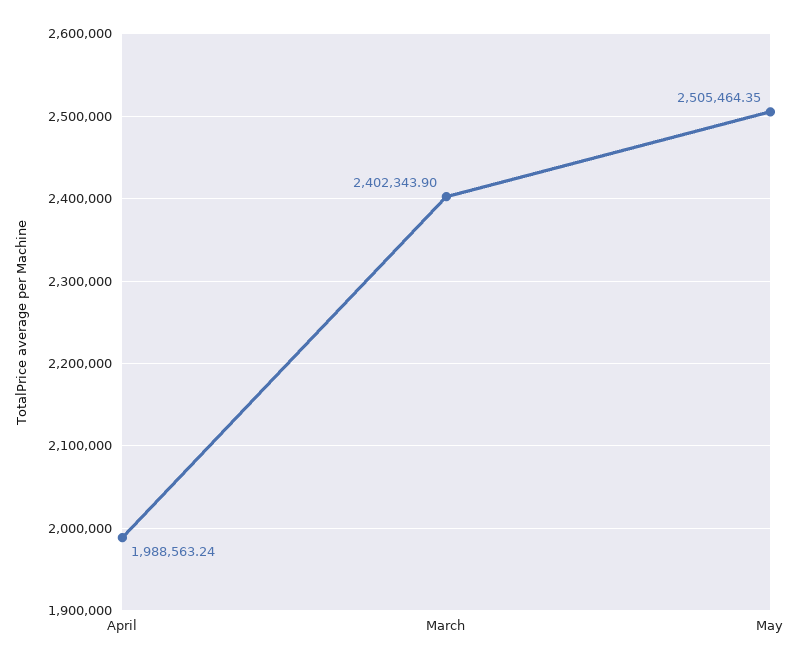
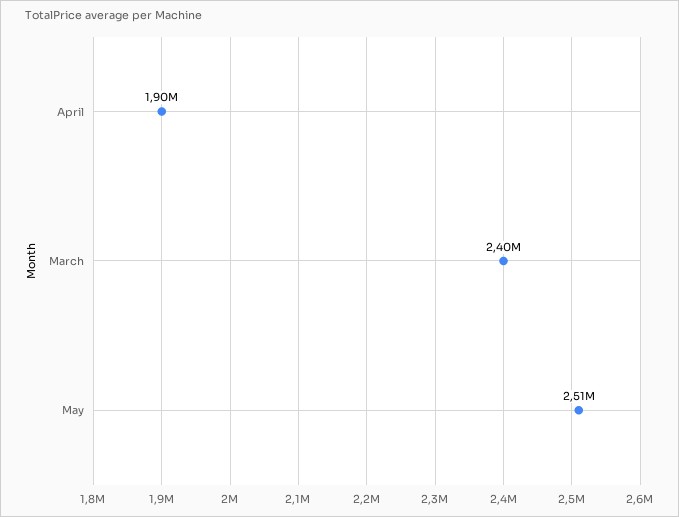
April: 1988563.24 -> 1900000

